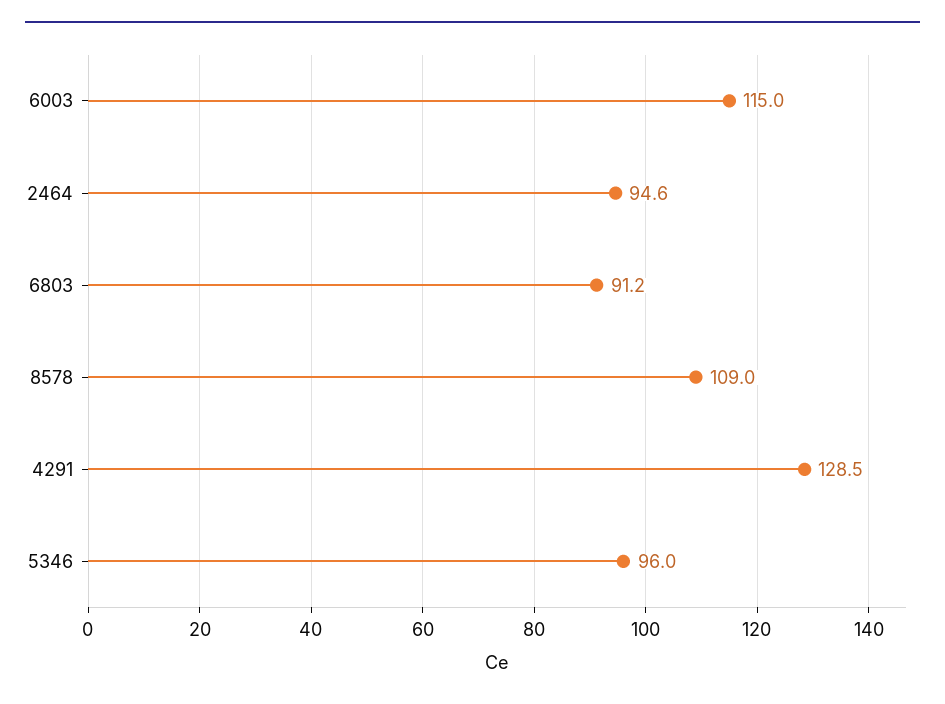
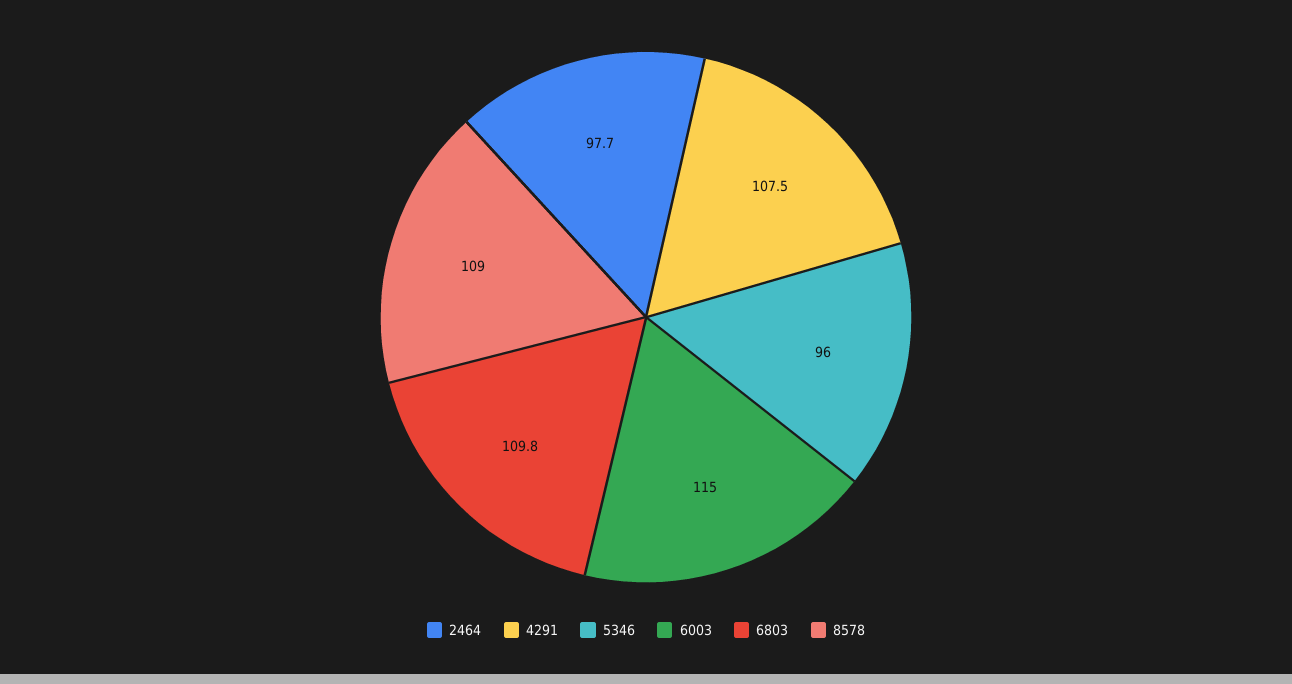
2464: 94.6 -> 97.7
6803: 91.2 -> 109.8
4291: 128.5 -> 107.5

